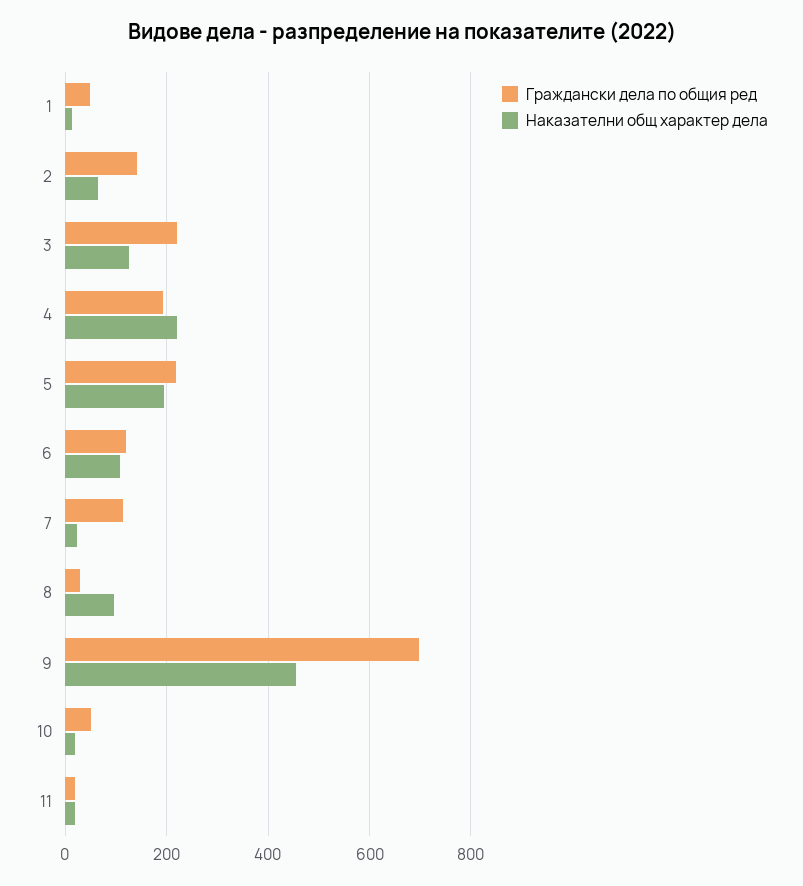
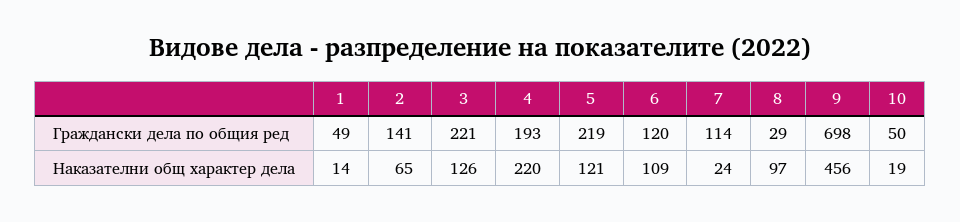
Наказателни общ характер дела, 5: 200 -> 121
Граждански дела по общия ред, 11: 20 -> none
Наказателни общ характер дела, 11: 20 -> none

